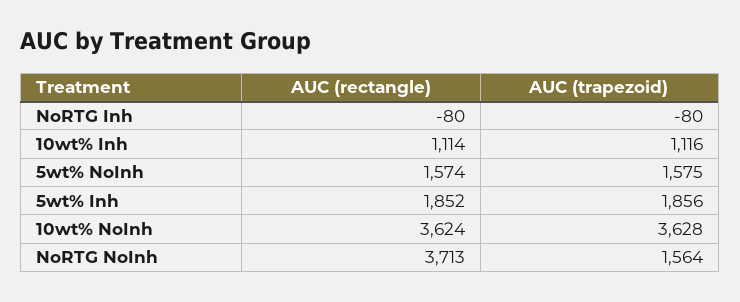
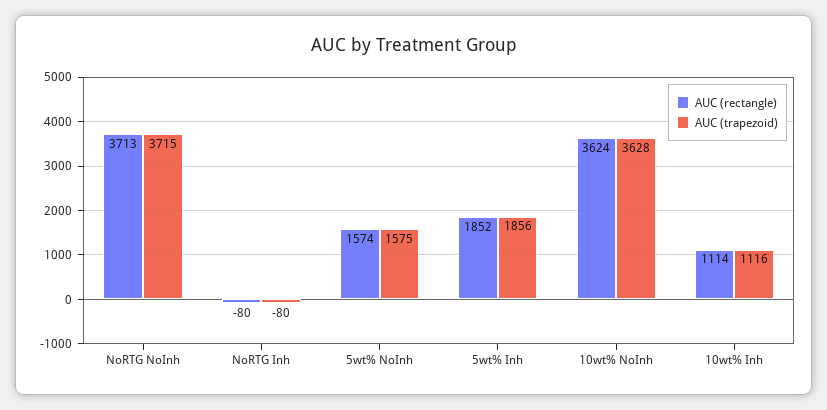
AUC (trapezoid), NoRTG NoInh: 1564 -> 3715

